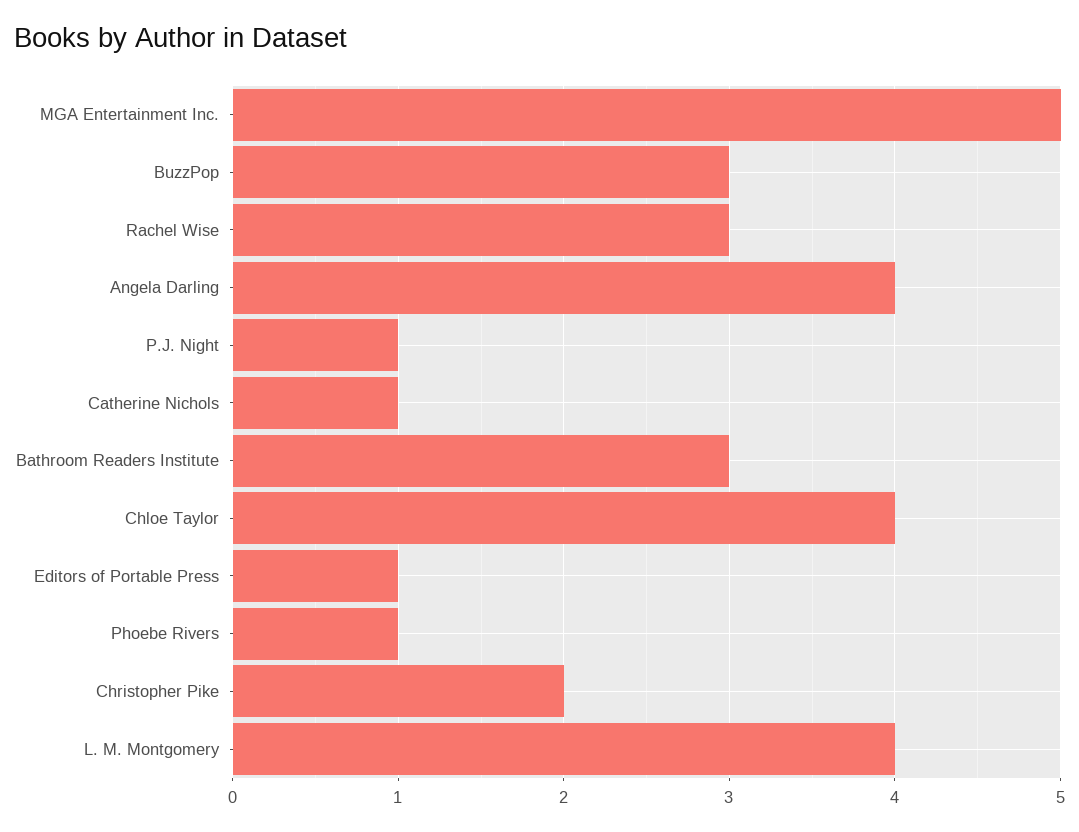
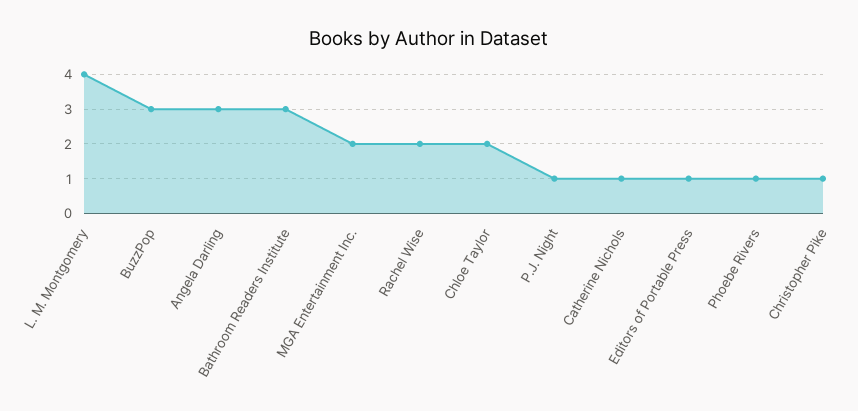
MGA Entertainment Inc.: 5 -> 2
Rachel Wise: 3 -> 2
Angela Darling: 4 -> 3
Chloe Taylor: 4 -> 2
Christopher Pike: 2 -> 1

